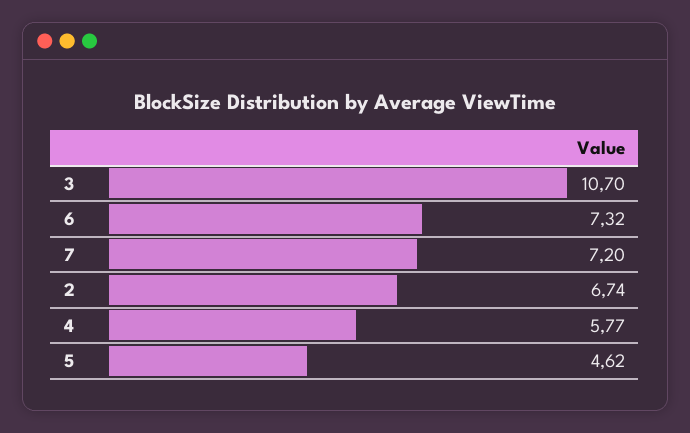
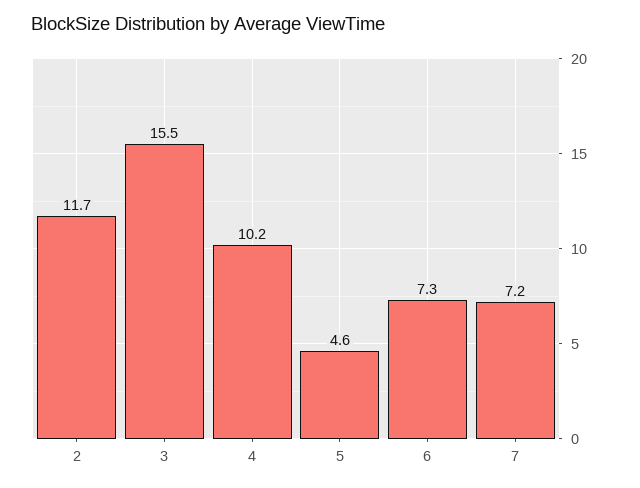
3: 10.7 -> 15.5
2: 6.74 -> 11.7
4: 5.77 -> 10.2

